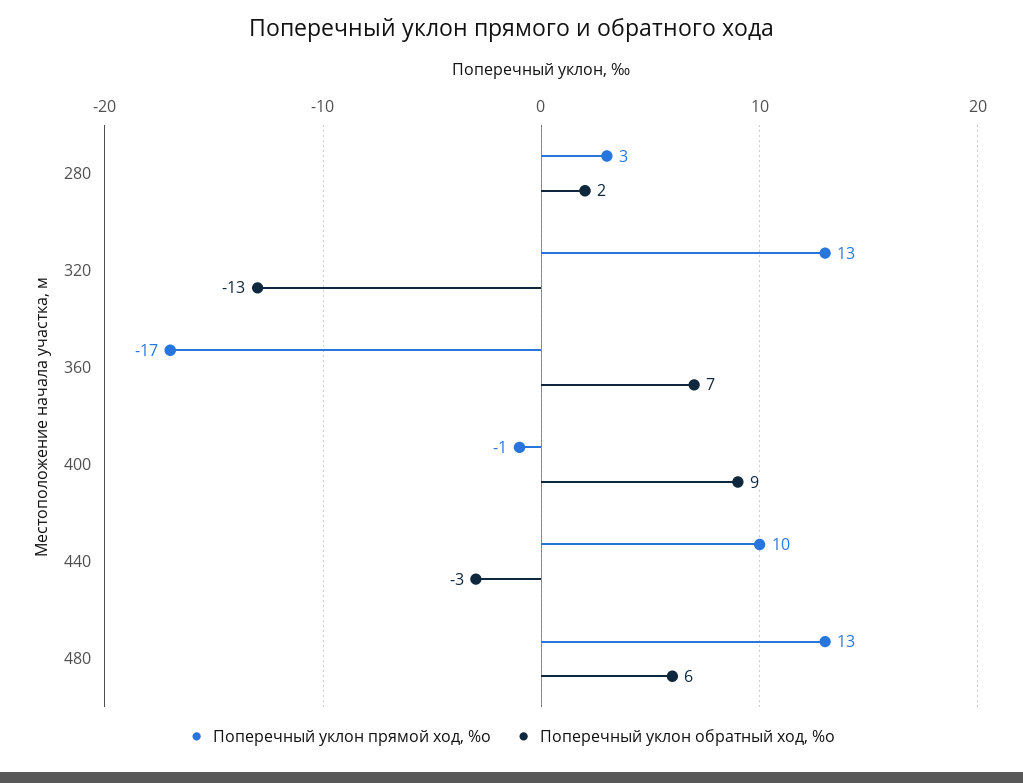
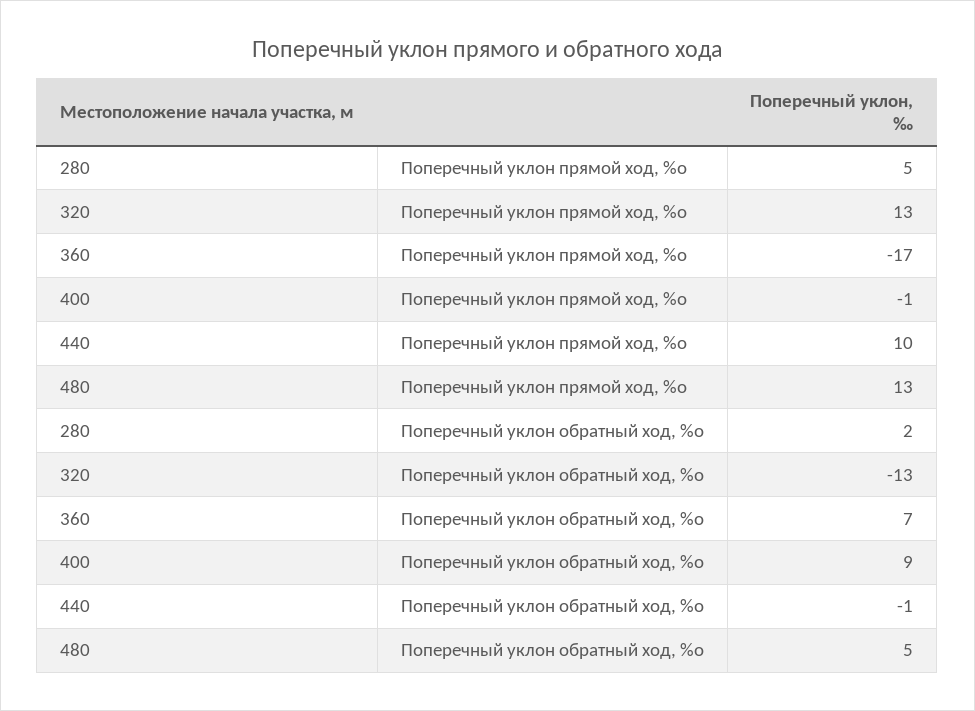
Поперечный уклон прямой ход, %о, 280: 3 -> 5
Поперечный уклон обратный ход, %о, 440: -3 -> -1
Поперечный уклон обратный ход, %о, 480: 6 -> 5

